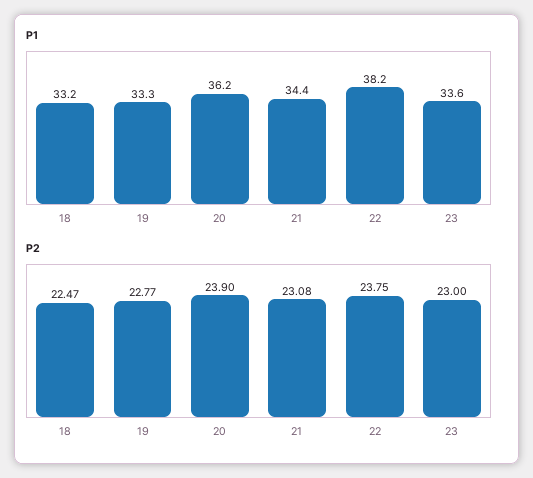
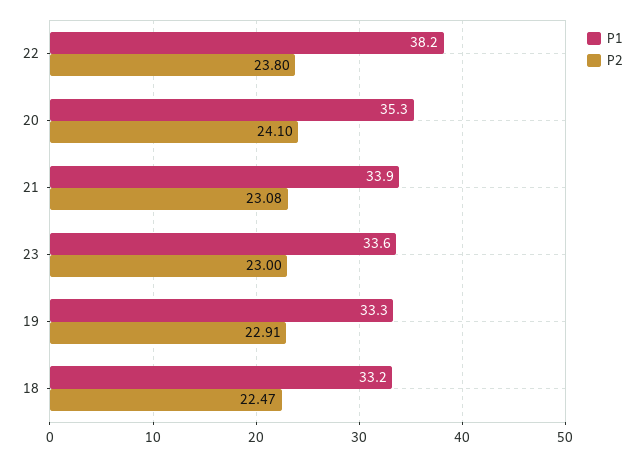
P1, 20: 36.2 -> 35.3
P1, 21: 34.4 -> 33.9
P2, 19: 22.77 -> 22.91
P2, 20: 23.9 -> 24.1
P2, 22: 23.75 -> 23.8

